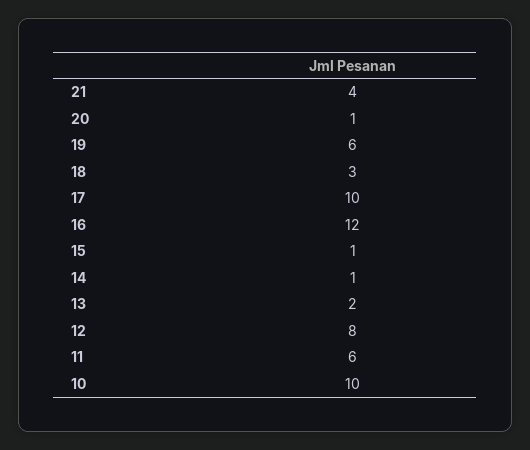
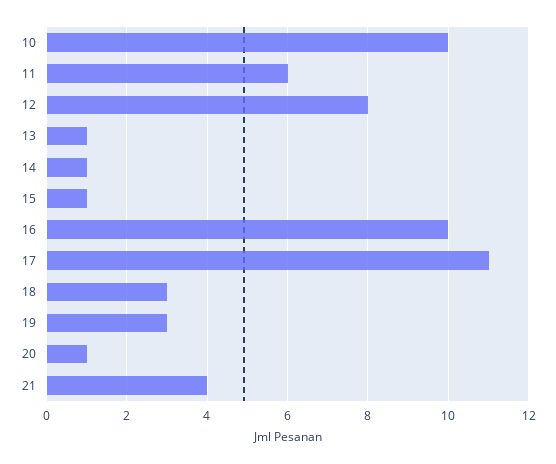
19: 6 -> 3
17: 10 -> 11
16: 12 -> 10
13: 2 -> 1

